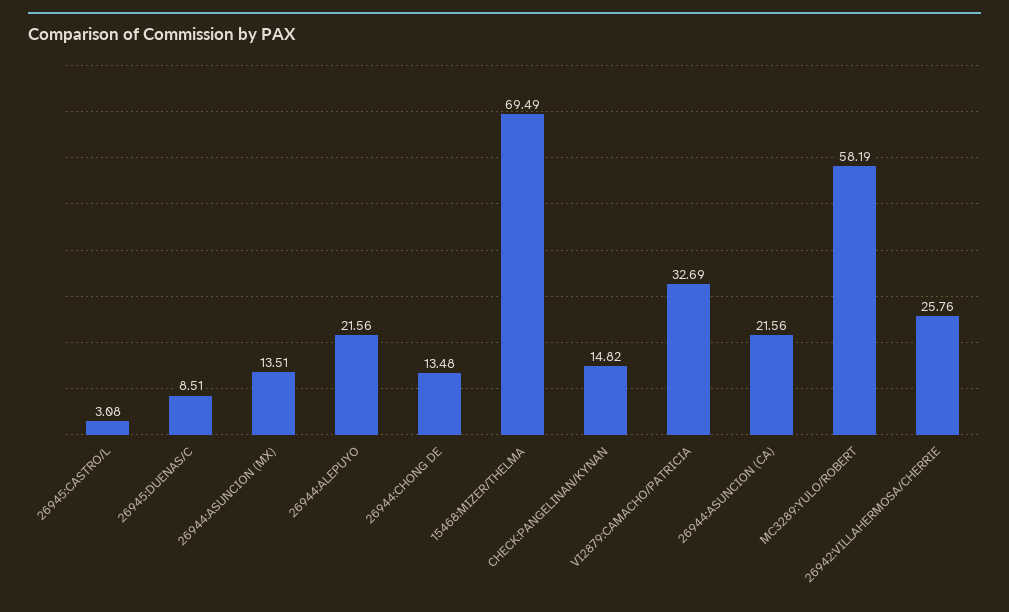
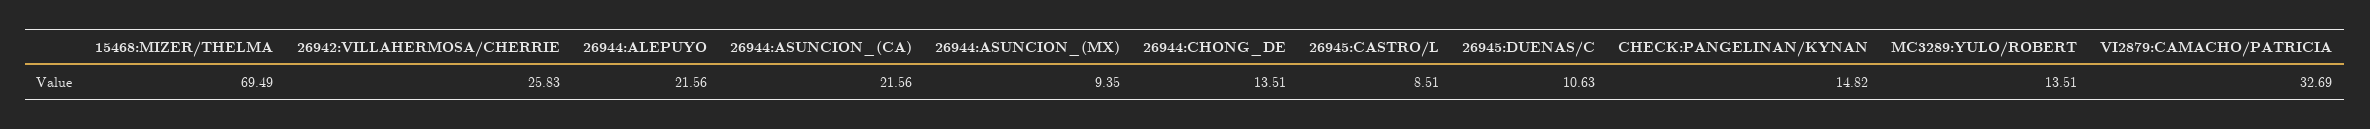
26945:CASTRO/L: 3.08 -> 8.51
26945:DUENAS/C: 8.51 -> 10.63
26944:ASUNCION (MX): 13.51 -> 9.35
26944:CHONG DE: 13.48 -> 13.51
MC3289:YULO/ROBERT: 58.19 -> 13.51
26942:VILLAHERMOSA/CHERRIE: 25.76 -> 25.83

